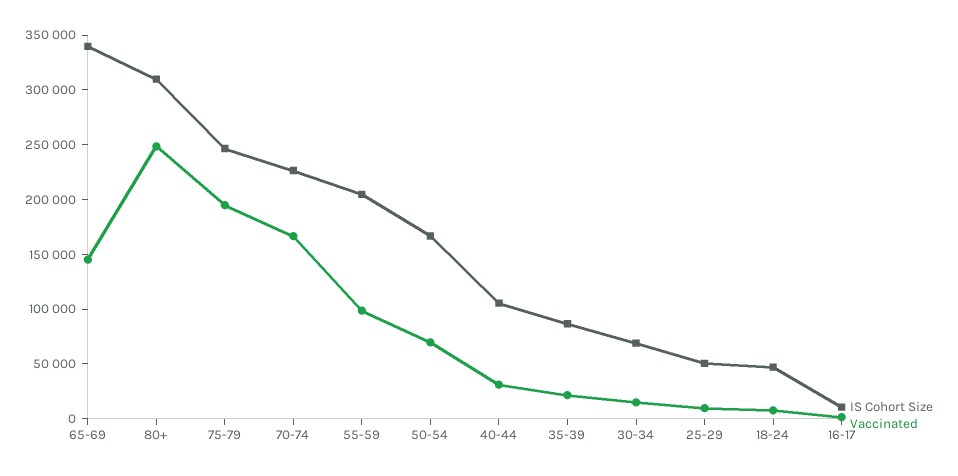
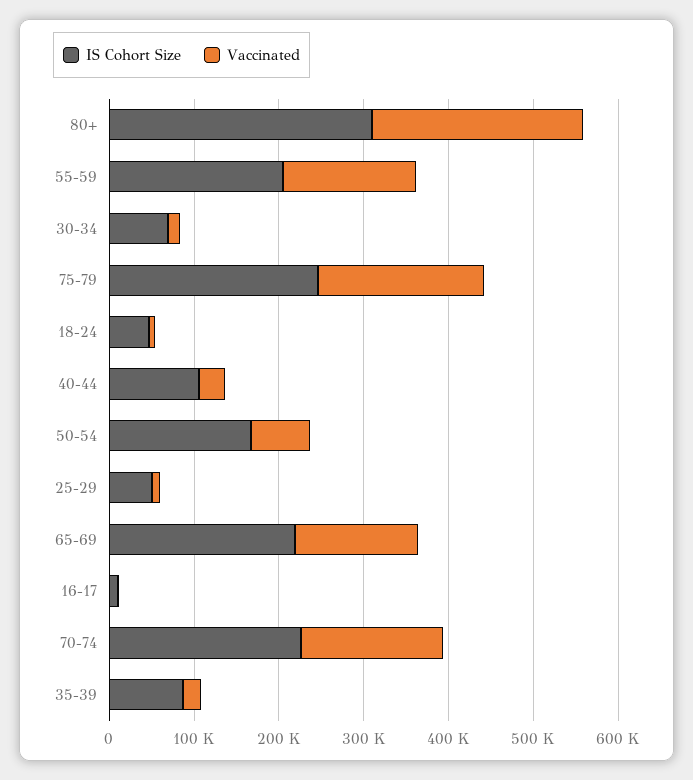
IS Cohort Size, 65-69: 340000 -> 220000
Vaccinated, 55-59: 100000 -> 160000

